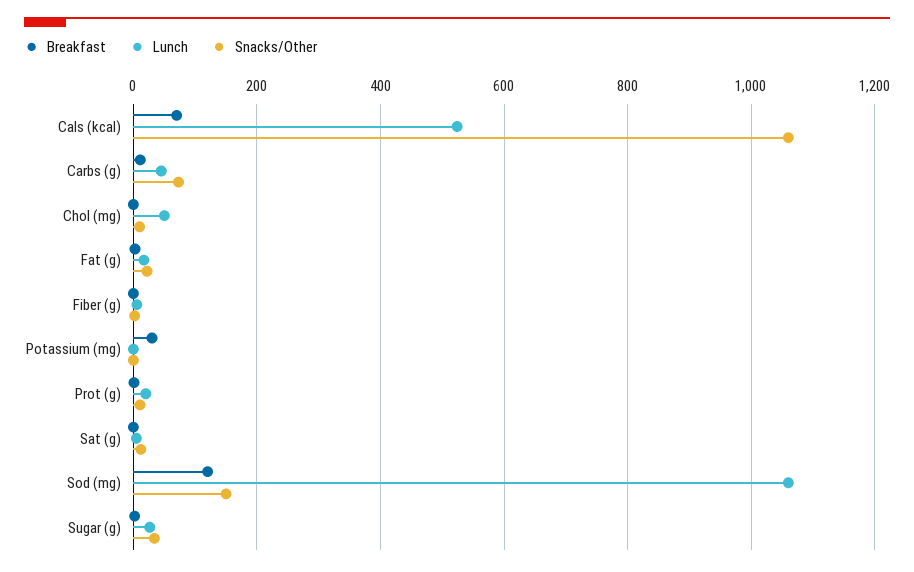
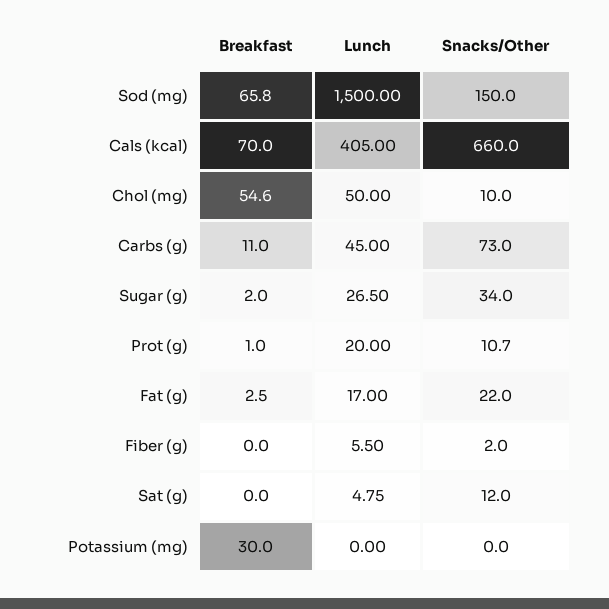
Lunch, Cals (kcal): 520 -> 405
Snacks/Other, Cals (kcal): 1060 -> 660
Breakfast, Chol (mg): 0 -> 54.6
Breakfast, Sod (mg): 120 -> 65.8
Lunch, Sod (mg): 1060 -> 1500

